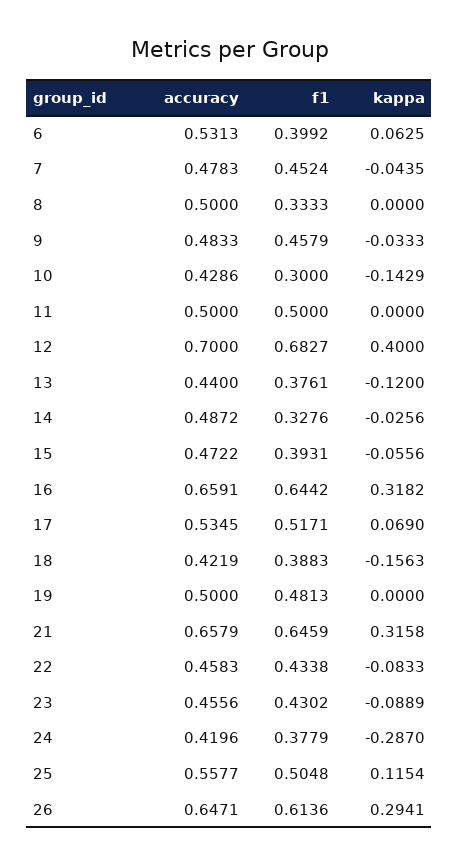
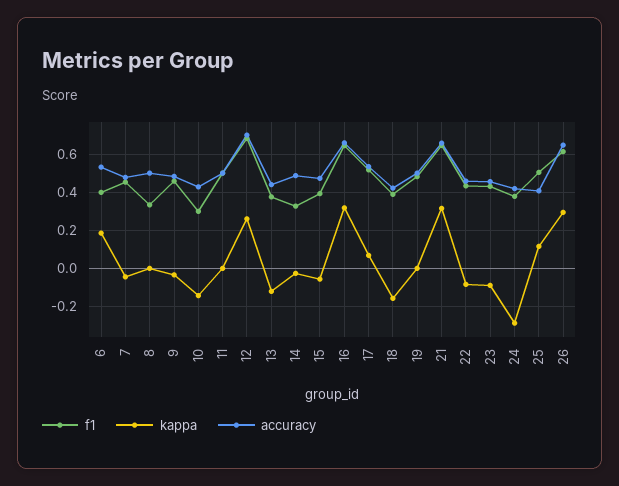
kappa, 6: 0.0625 -> 0.2
kappa, 12: 0.4 -> 0.25
accuracy, 25: 0.5577 -> 0.4

